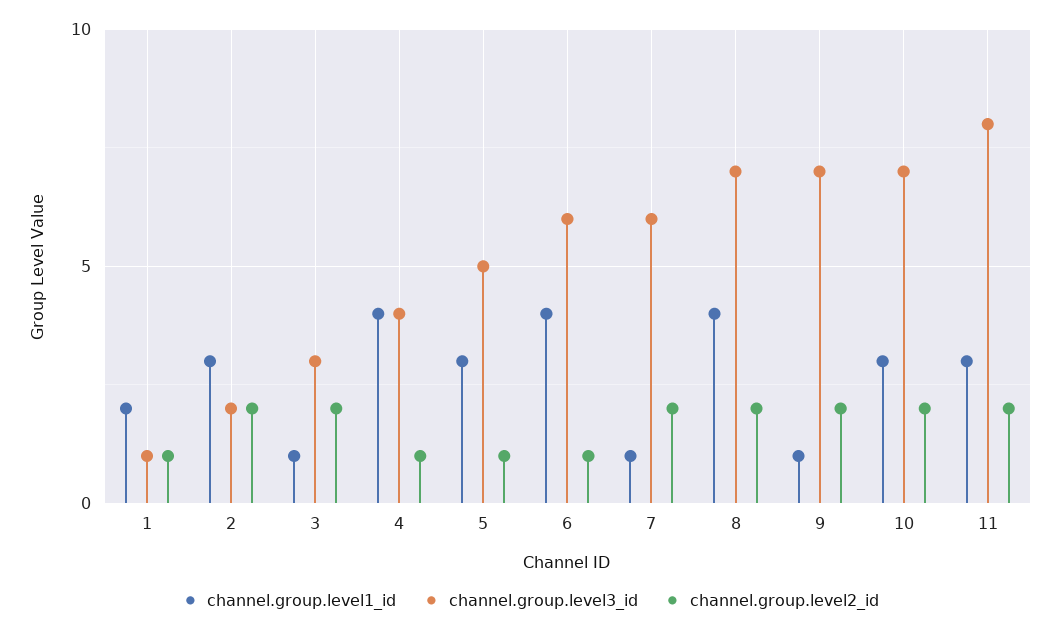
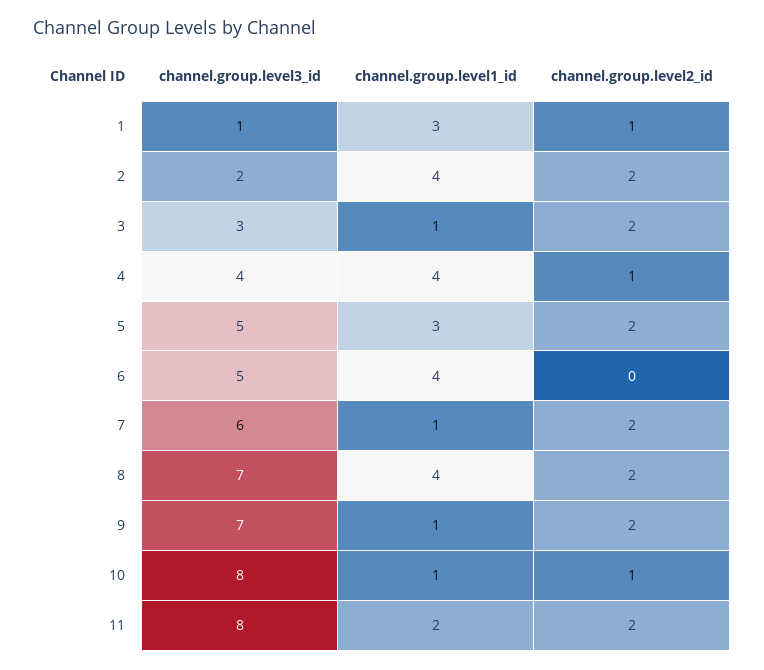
channel.group.level1_id, 1: 2 -> 3
channel.group.level1_id, 2: 3 -> 4
channel.group.level2_id, 5: 1 -> 2
channel.group.level3_id, 6: 6 -> 5
channel.group.level2_id, 6: 1 -> 0
channel.group.level1_id, 10: 3 -> 1
channel.group.level3_id, 10: 7 -> 8
channel.group.level2_id, 10: 2 -> 1
channel.group.level1_id, 11: 3 -> 2

